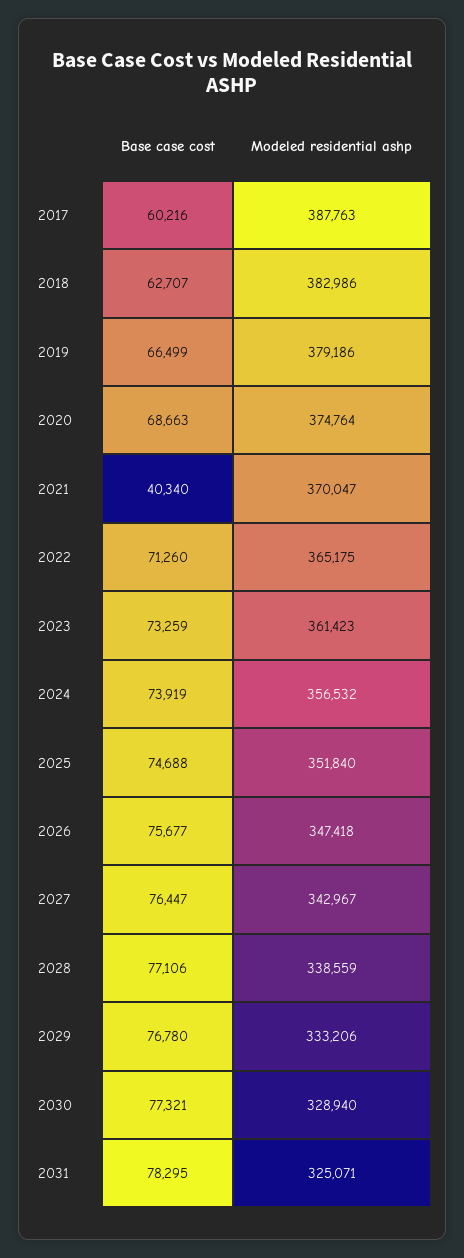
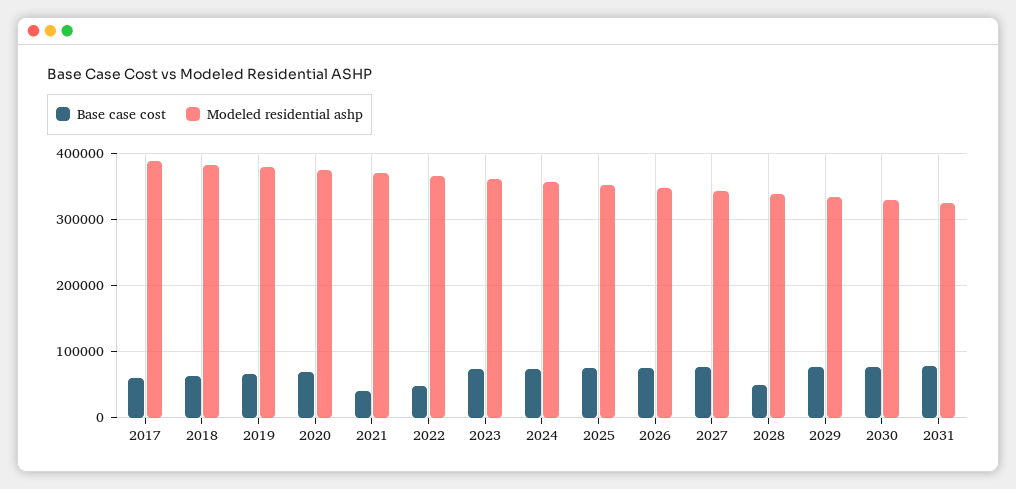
Base case cost, 2022: 71260 -> 50000
Base case cost, 2028: 77106 -> 50000

